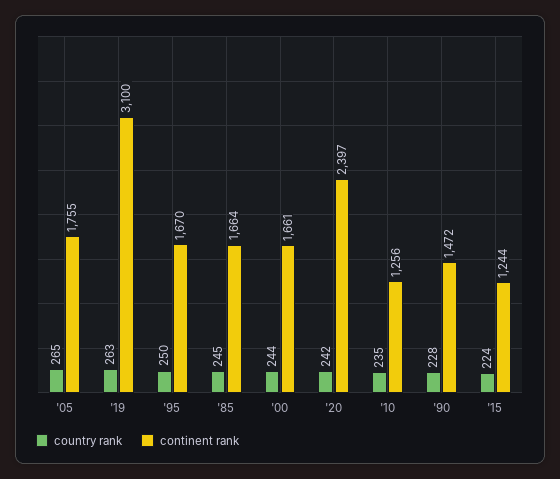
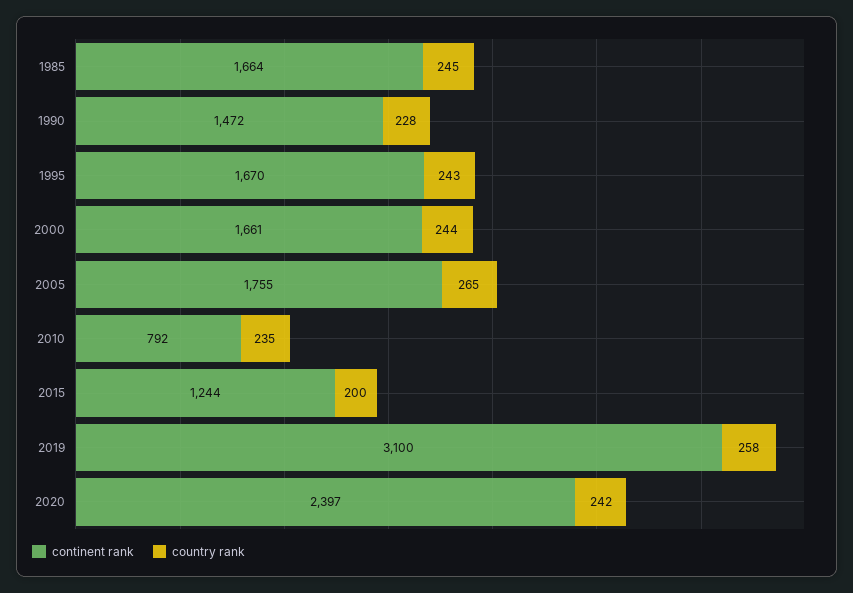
country rank, '19: 263 -> 258
country rank, '95: 250 -> 243
continent rank, '10: 1256 -> 792
country rank, '15: 224 -> 200

